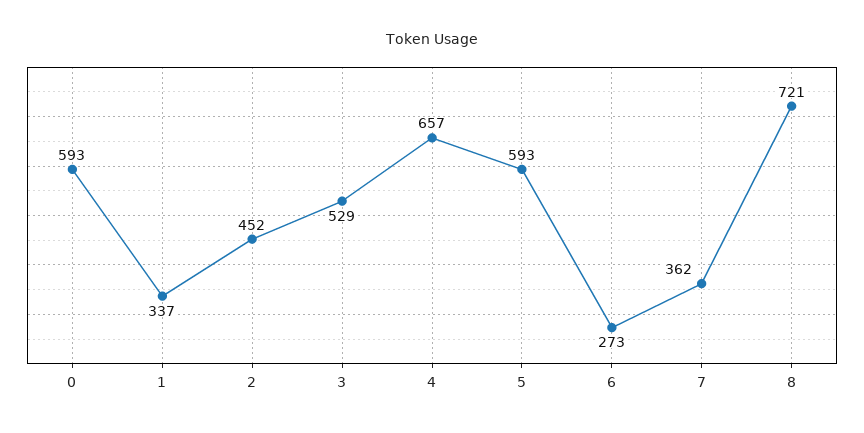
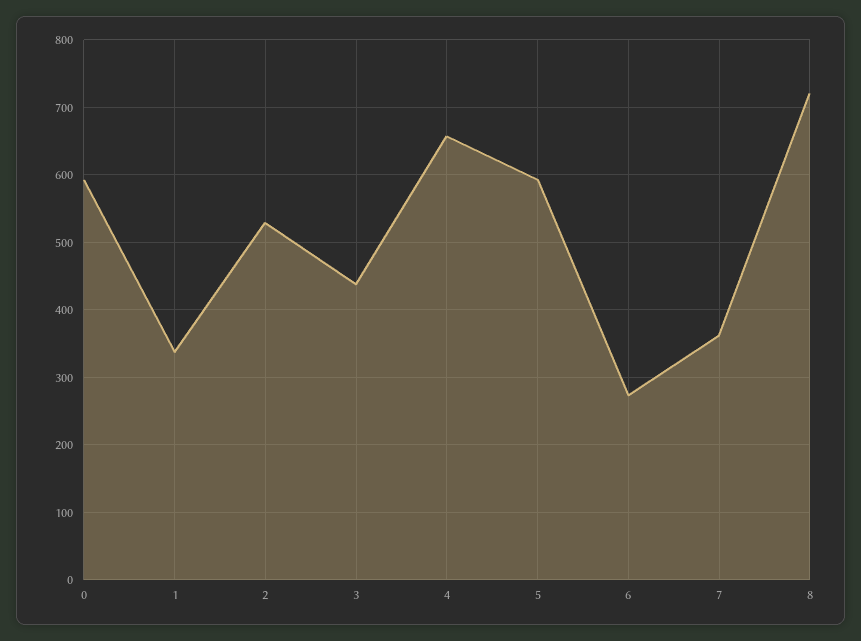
2: 452 -> 530
3: 529 -> 440

